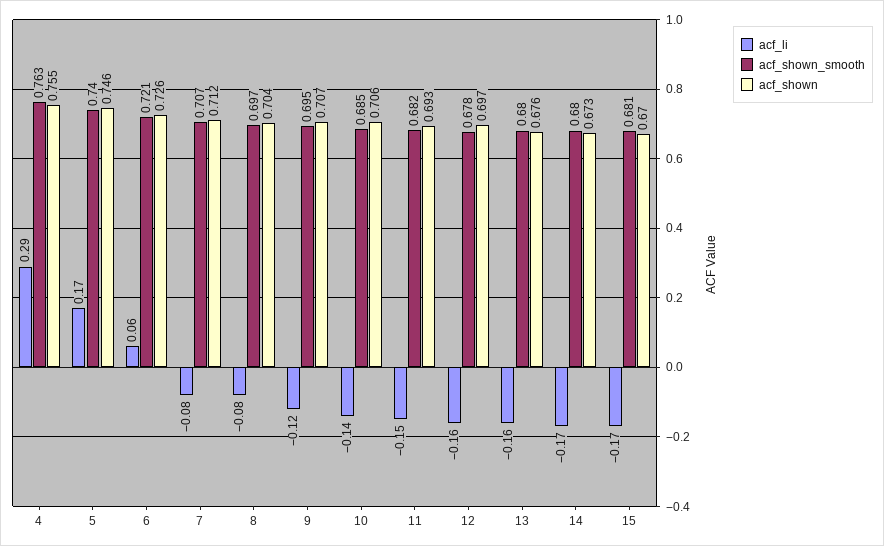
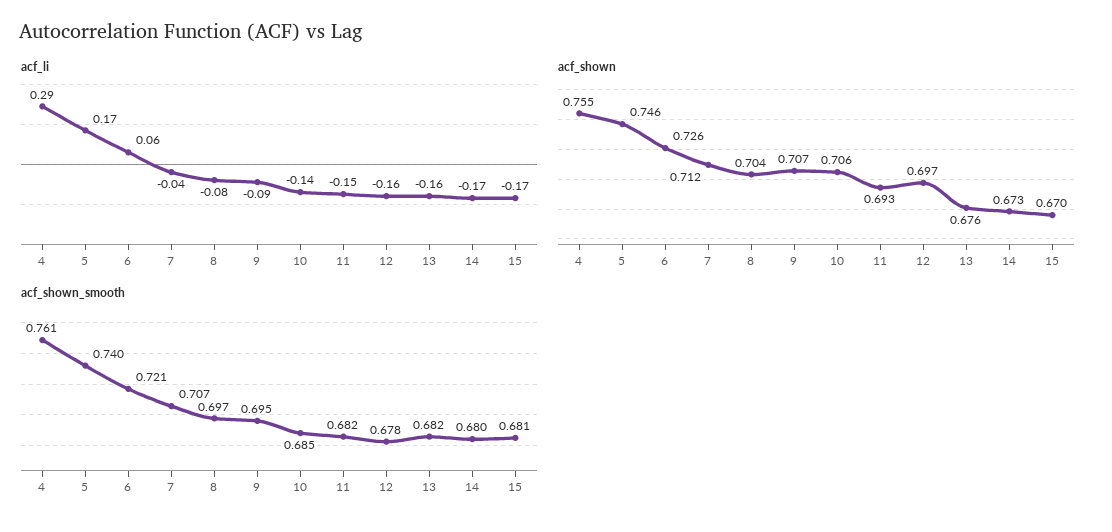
acf_shown_smooth, 4: 0.763 -> 0.761
acf_li, 7: -0.08 -> -0.04
acf_li, 9: -0.12 -> -0.09
acf_shown_smooth, 13: 0.68 -> 0.682

